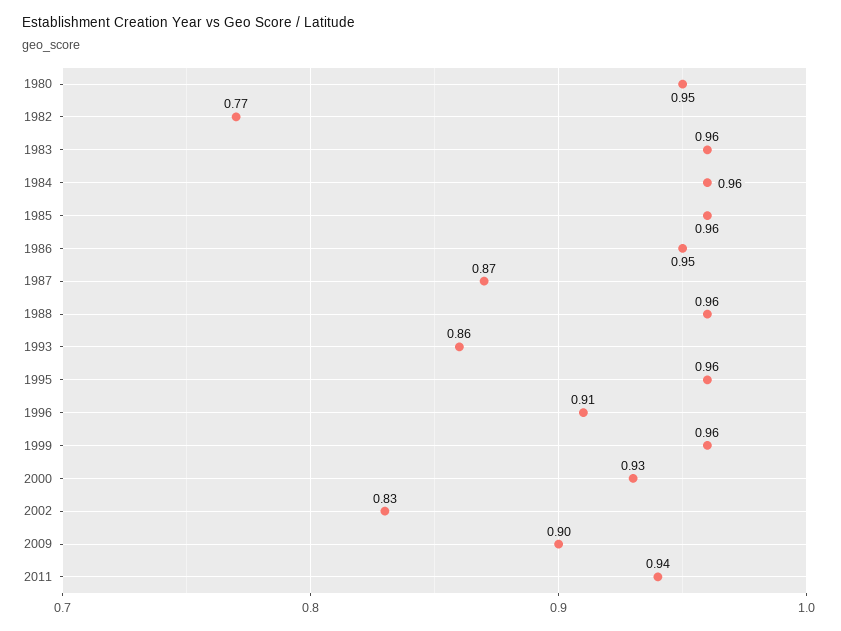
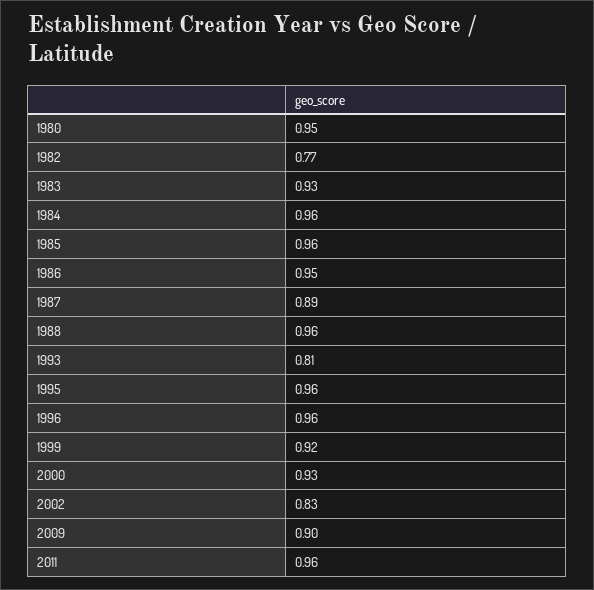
1983: 0.96 -> 0.93
1987: 0.87 -> 0.89
1993: 0.86 -> 0.81
1996: 0.91 -> 0.96
1999: 0.96 -> 0.92
2011: 0.94 -> 0.96

